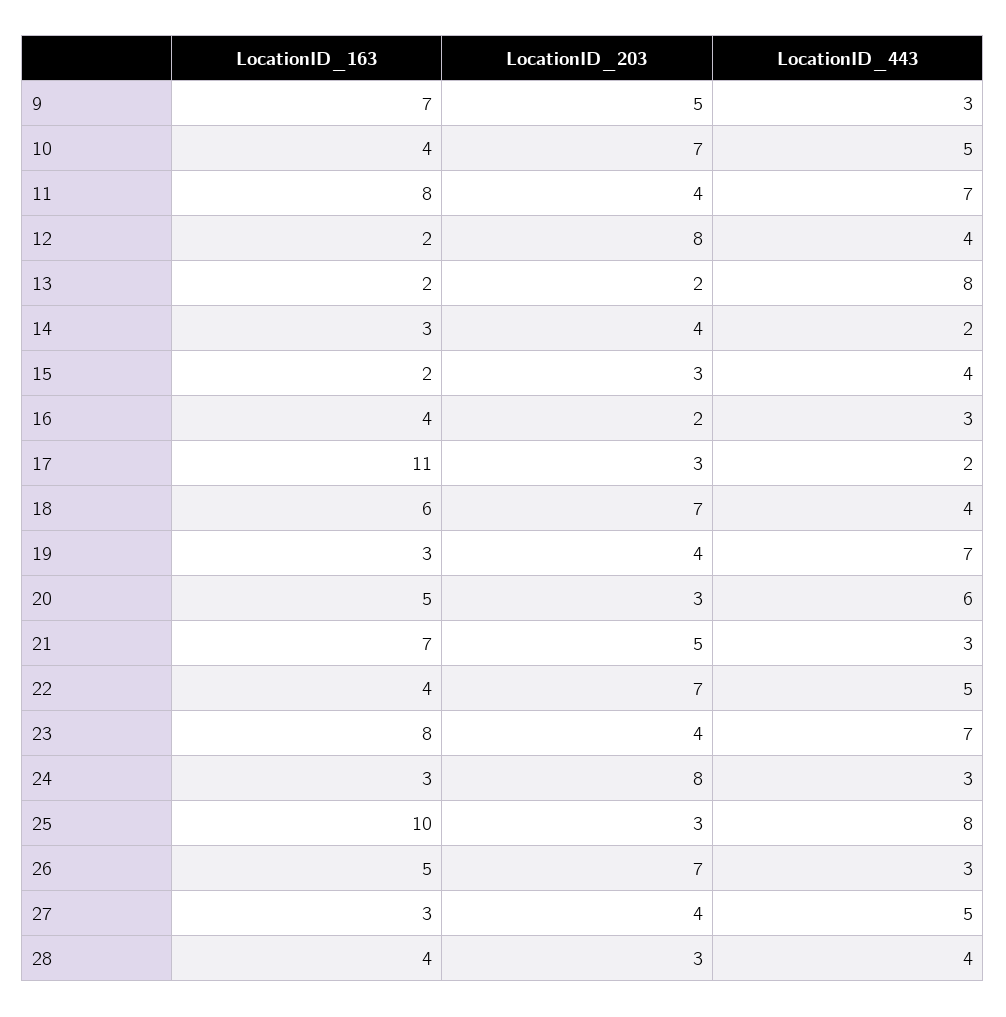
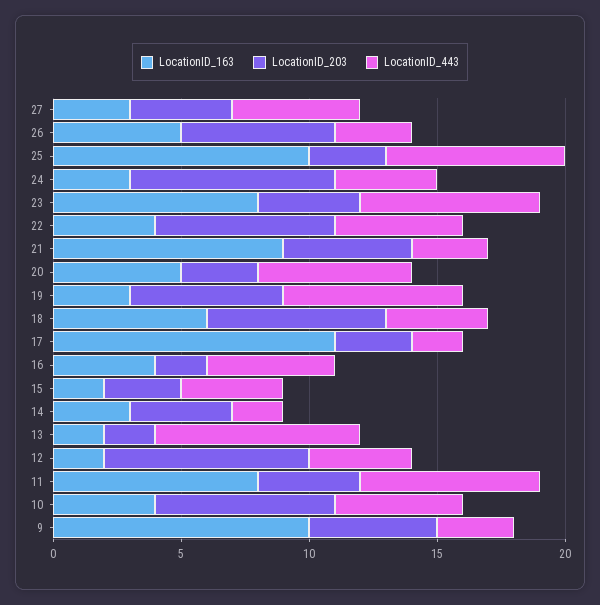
LocationID_163, 9: 7 -> 10
LocationID_443, 16: 3 -> 5
LocationID_203, 19: 4 -> 6
LocationID_163, 21: 7 -> 9
LocationID_443, 24: 3 -> 4
LocationID_443, 25: 8 -> 7
LocationID_203, 26: 7 -> 6
LocationID_163, 28: 4 -> none
LocationID_203, 28: 3 -> none
LocationID_443, 28: 4 -> none

